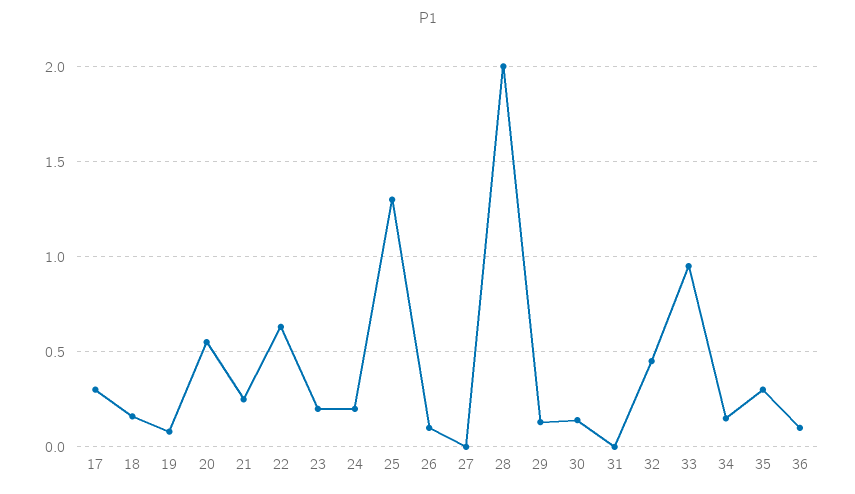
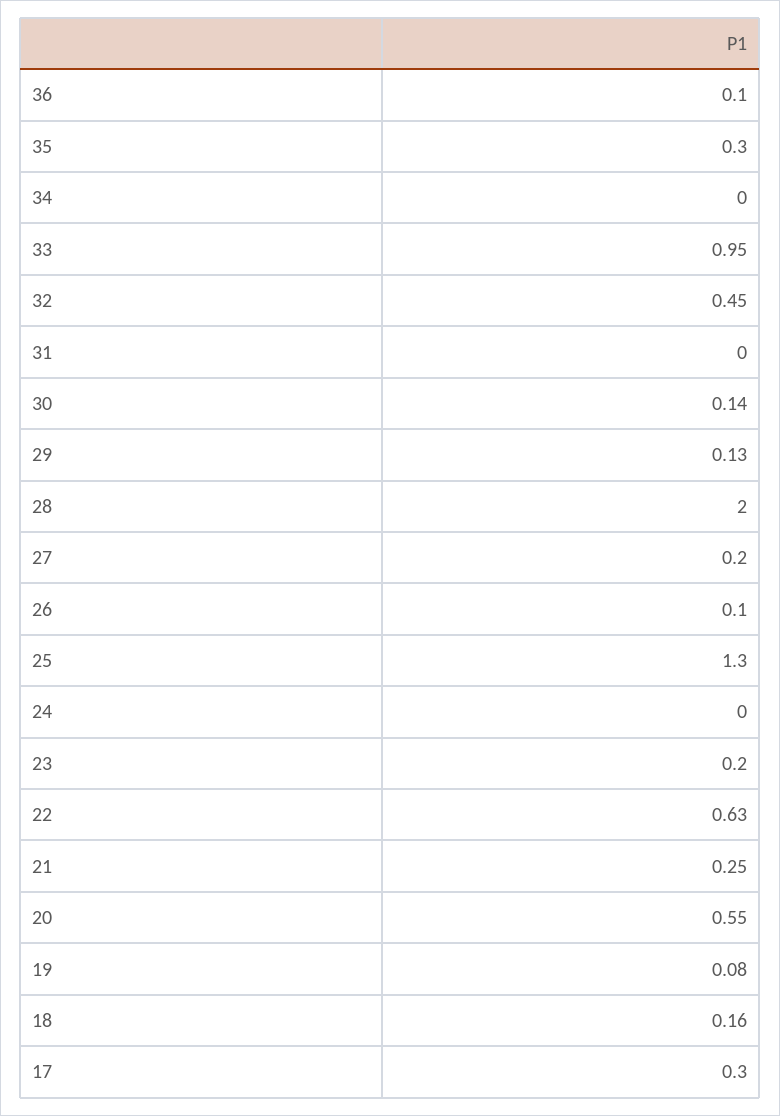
24: 0.2 -> 0
27: 0 -> 0.2
34: 0.15 -> 0

